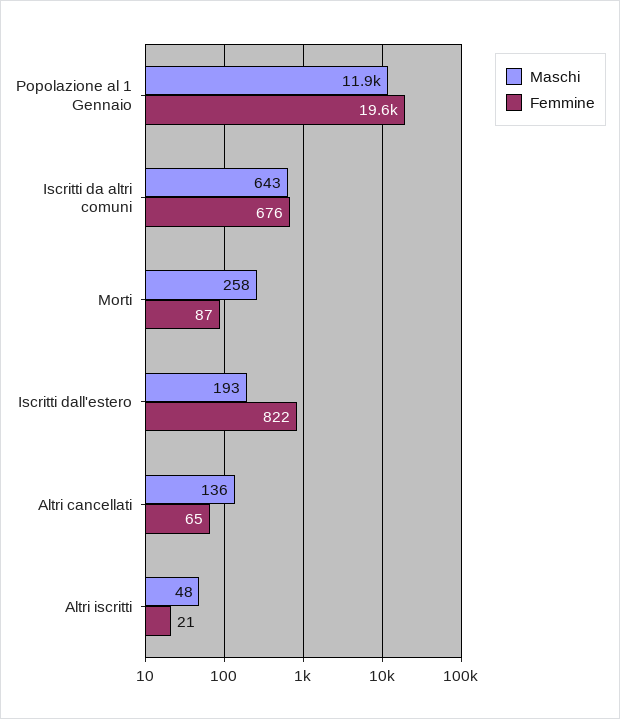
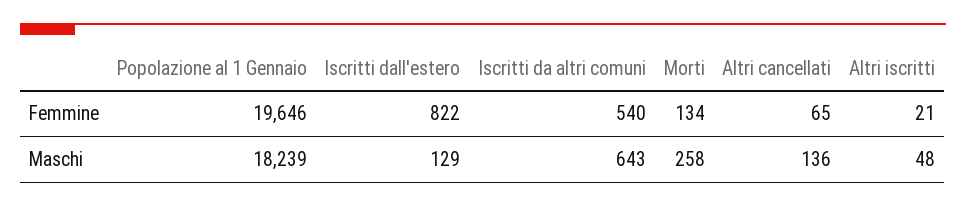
Maschi, Popolazione al 1 Gennaio: 11900 -> 18239
Femmine, Iscritti da altri comuni: 676 -> 540
Femmine, Morti: 87 -> 134
Maschi, Iscritti dall'estero: 193 -> 129

